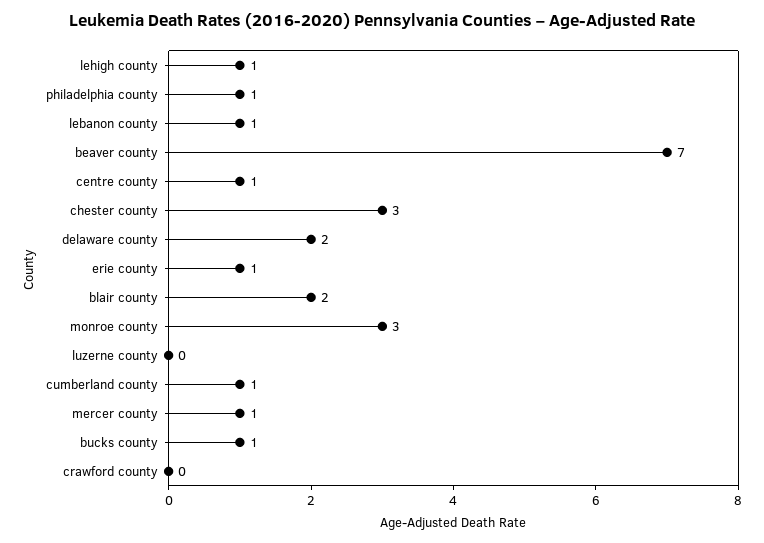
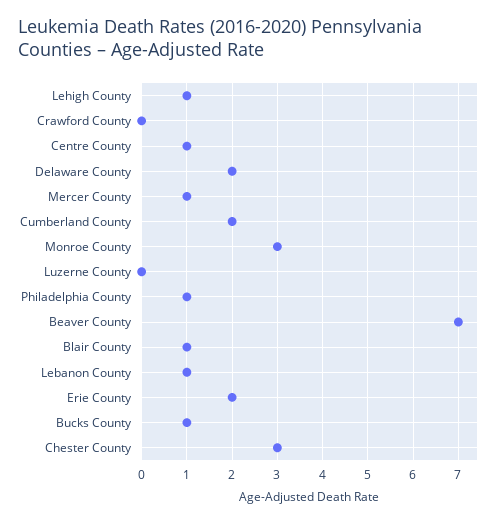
erie county: 1 -> 2
blair county: 2 -> 1
cumberland county: 1 -> 2

